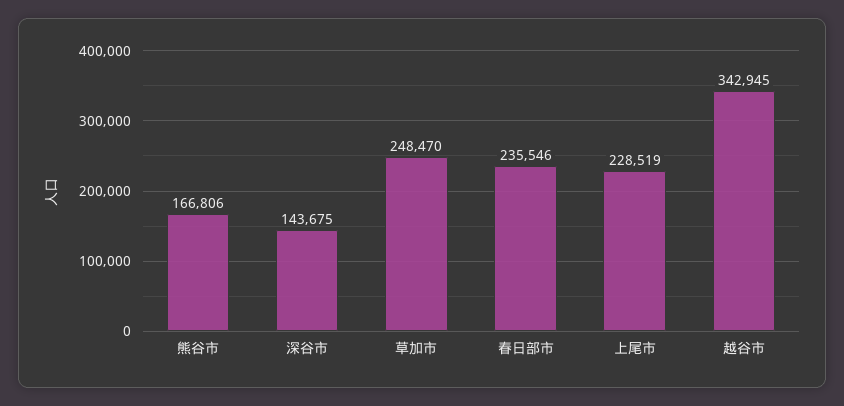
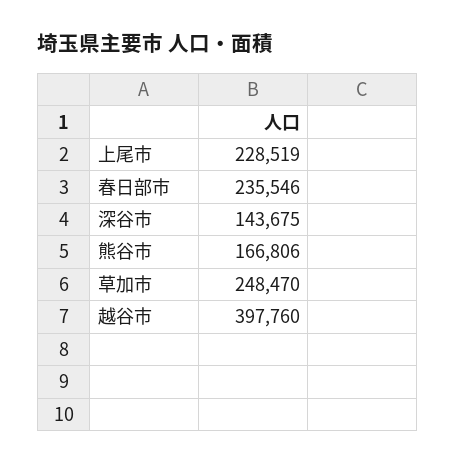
越谷市: 342945 -> 397760

